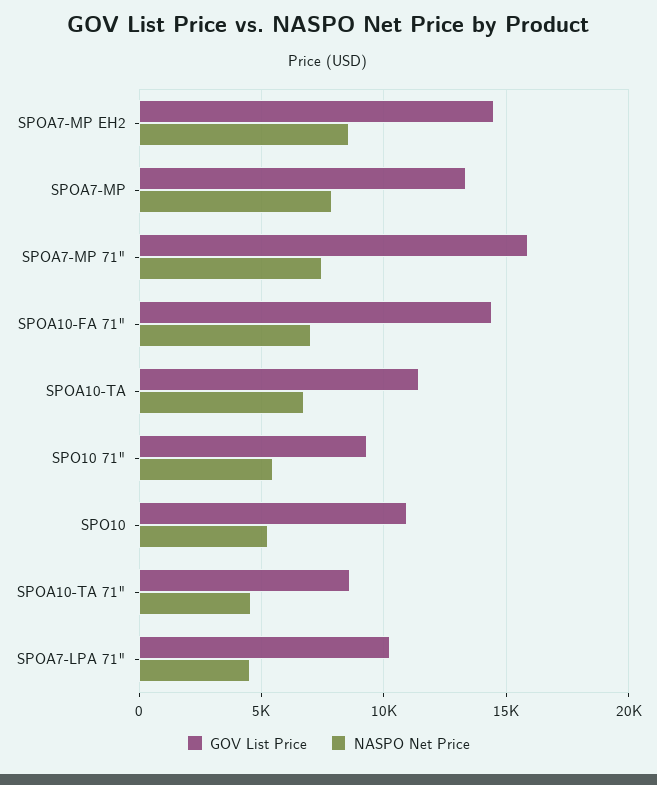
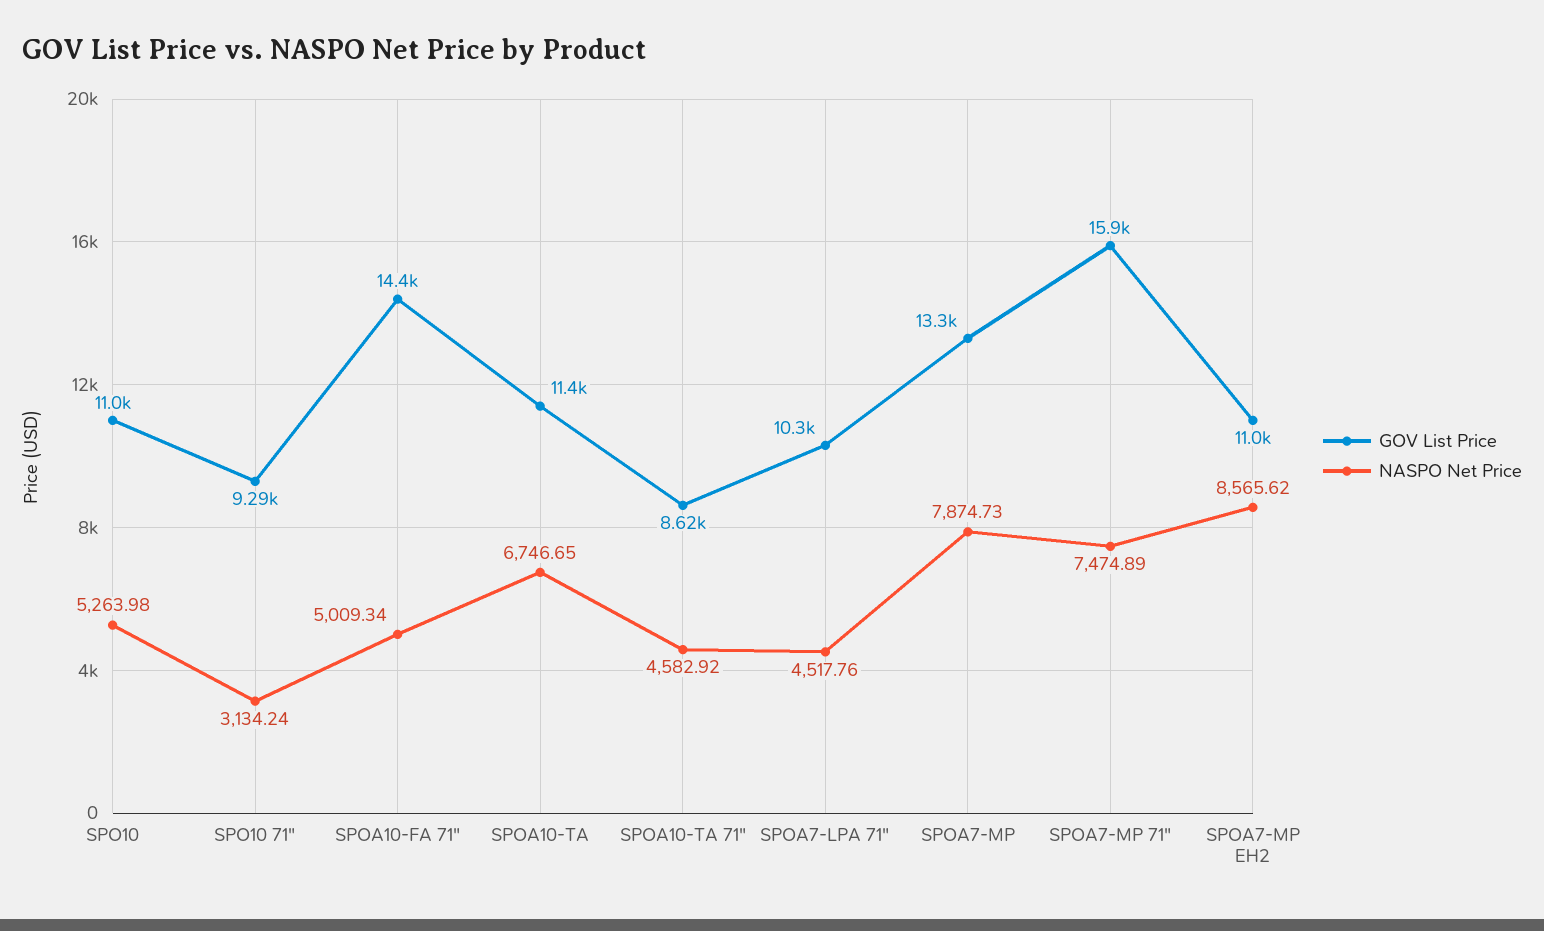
GOV List Price, SPOA7-MP EH2: 14500 -> 11000
NASPO Net Price, SPOA10-FA 71": 7000 -> 5009.34
NASPO Net Price, SPO10 71": 5500 -> 3134.24

